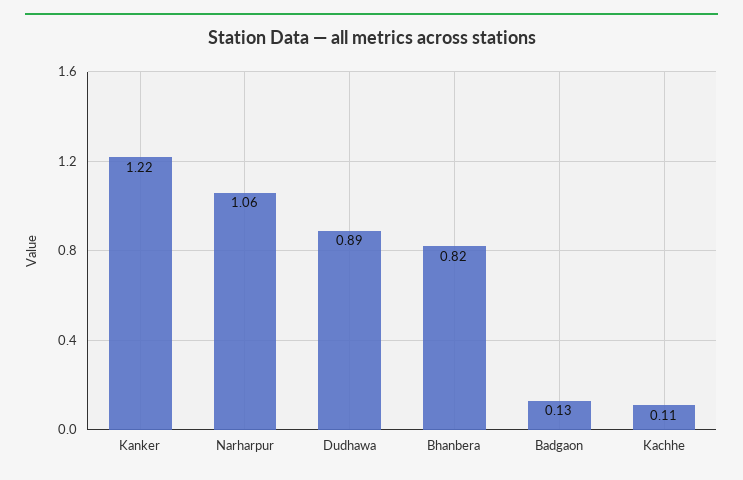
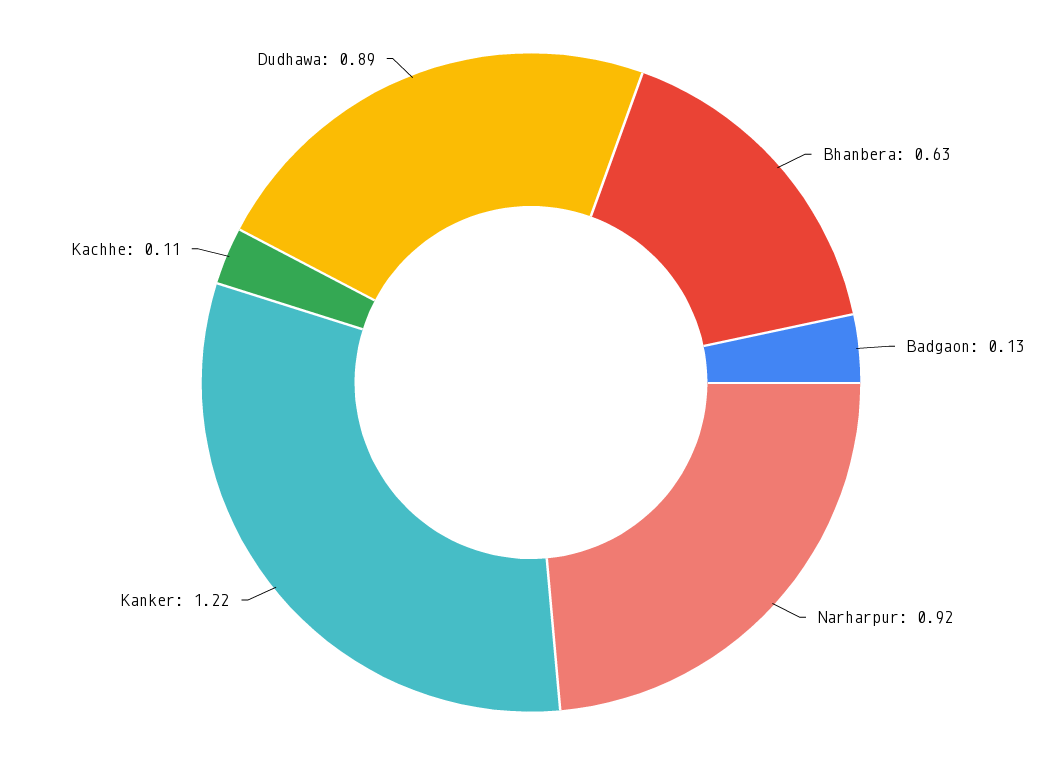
Narharpur: 1.06 -> 0.92
Bhanbera: 0.82 -> 0.63

